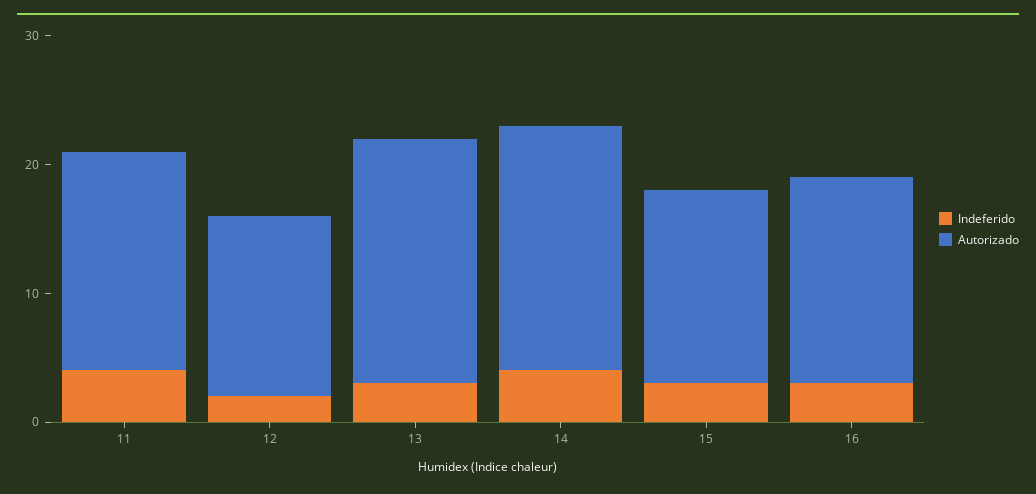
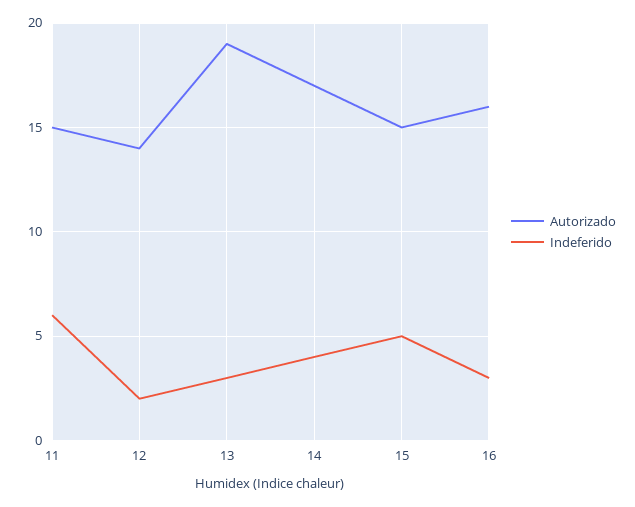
Indeferido, 11: 4 -> 6
Autorizado, 11: 17 -> 15
Autorizado, 14: 19 -> 17
Indeferido, 15: 3 -> 5

